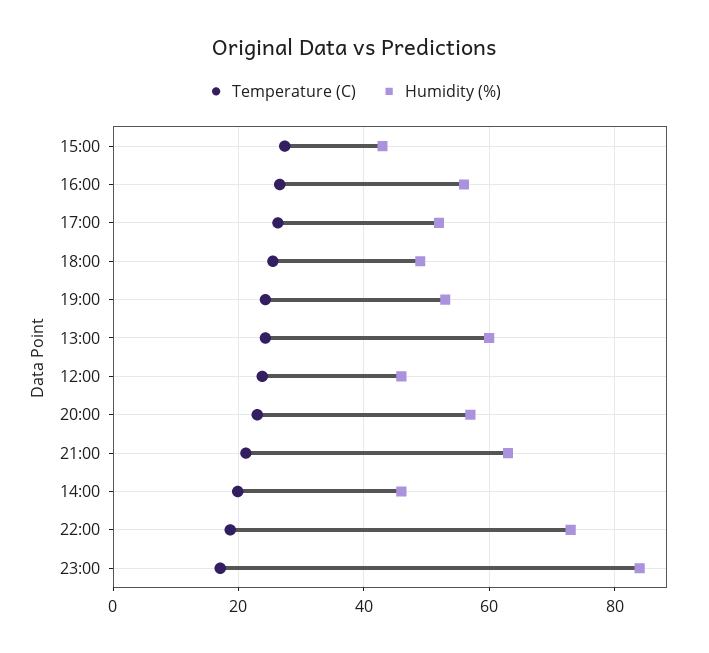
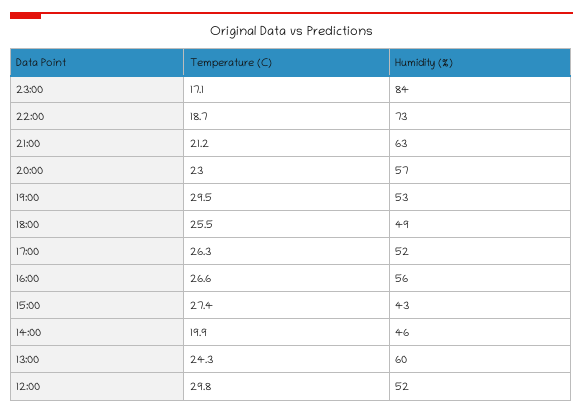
Temperature (C), 19:00: 24 -> 29.5
Temperature (C), 12:00: 24 -> 29.8
Humidity (%), 12:00: 46 -> 52

